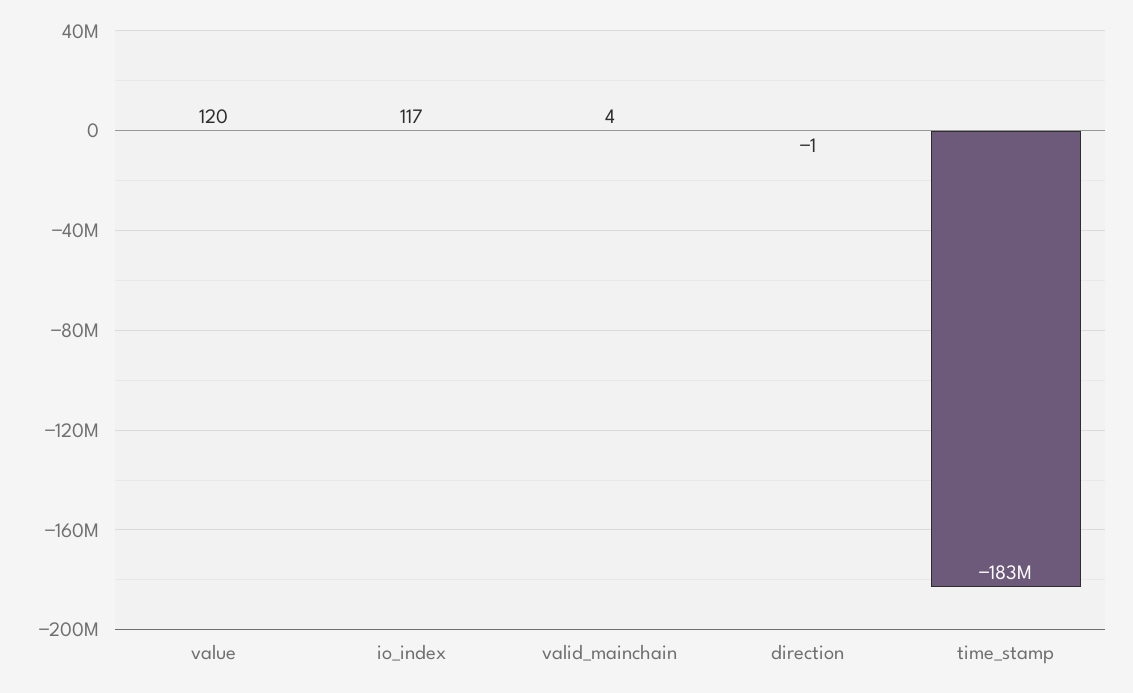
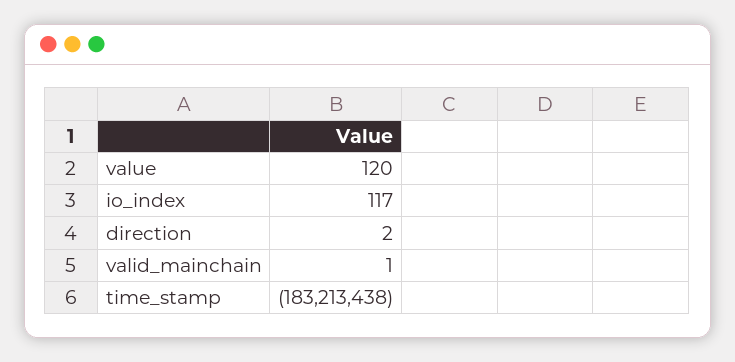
valid_mainchain: 4 -> 1
direction: -1 -> 2

